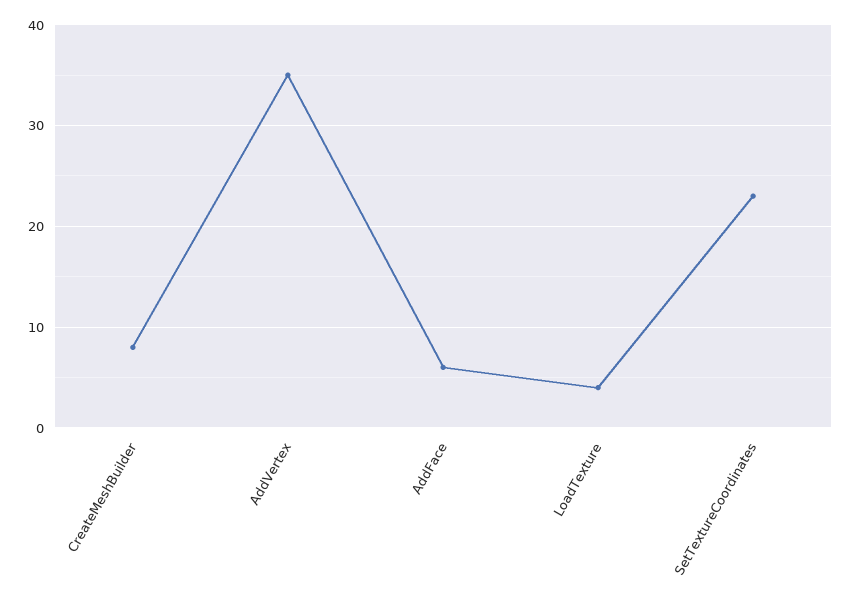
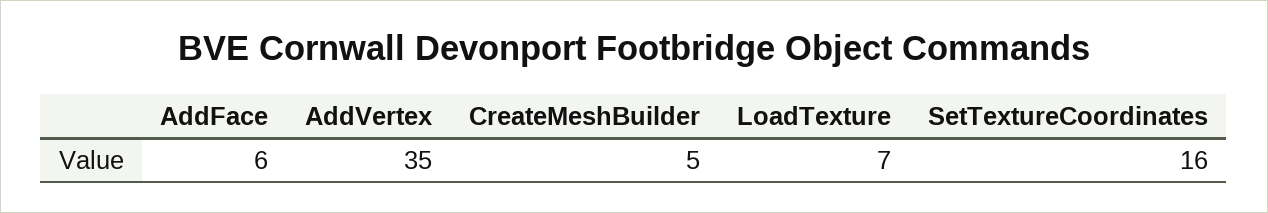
CreateMeshBuilder: 8 -> 5
LoadTexture: 4 -> 7
SetTextureCoordinates: 23 -> 16

